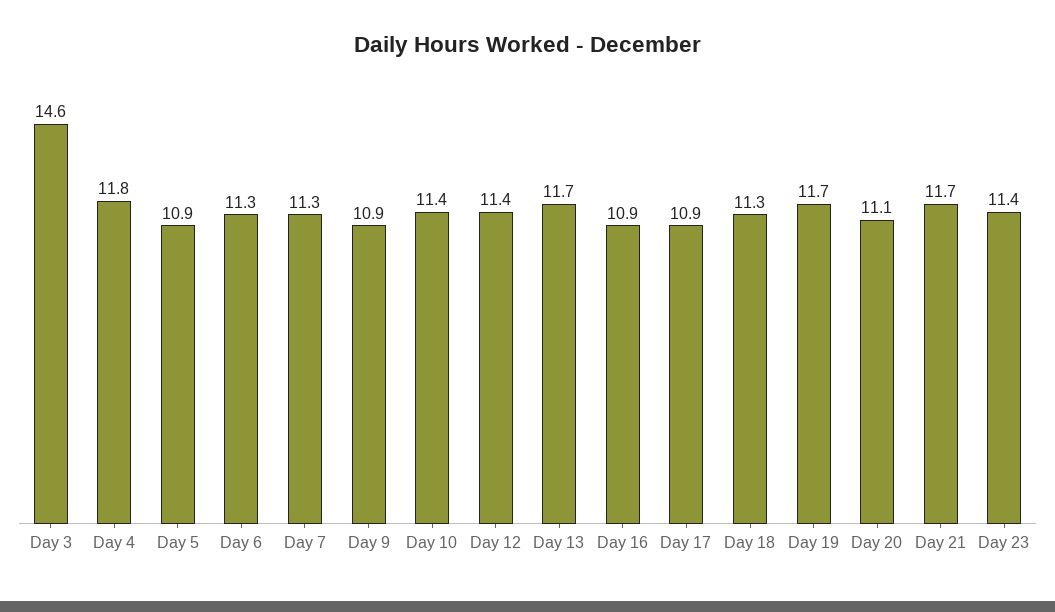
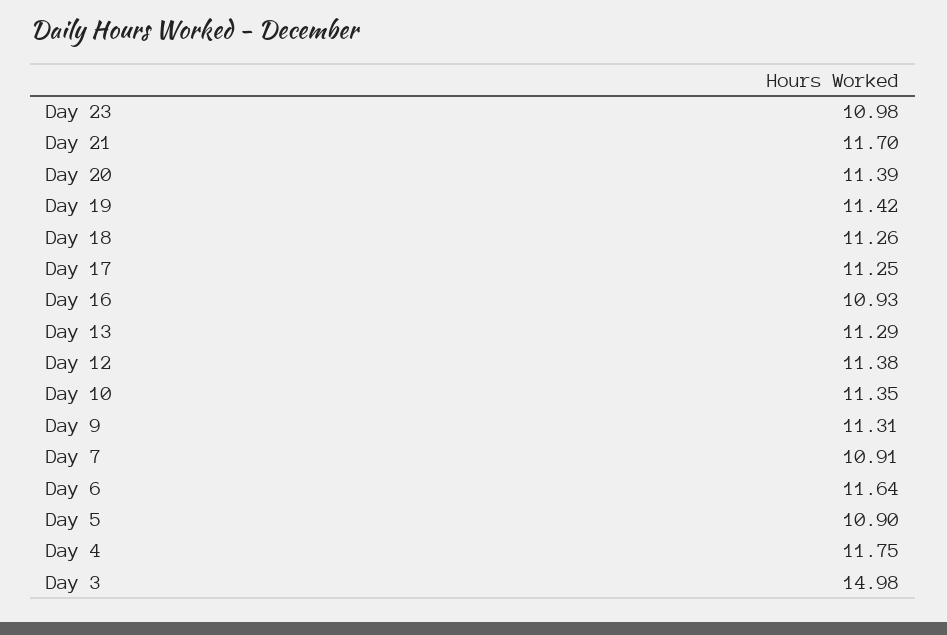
Day 3: 14.6 -> 14.98
Day 6: 11.3 -> 11.64
Day 7: 11.3 -> 10.91
Day 9: 10.9 -> 11.31
Day 13: 11.7 -> 11.29
Day 17: 10.9 -> 11.25
Day 19: 11.7 -> 11.42
Day 20: 11.1 -> 11.39
Day 23: 11.4 -> 10.98

